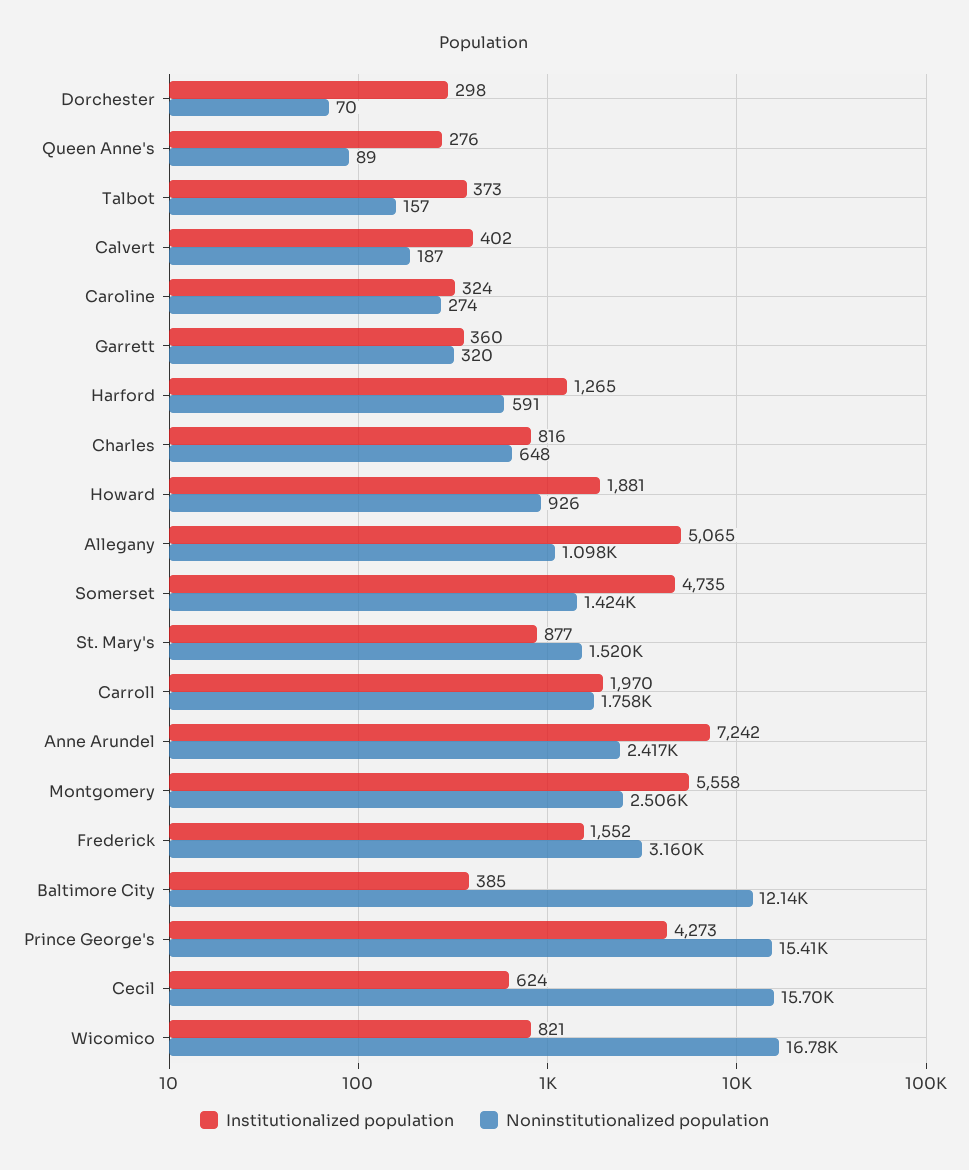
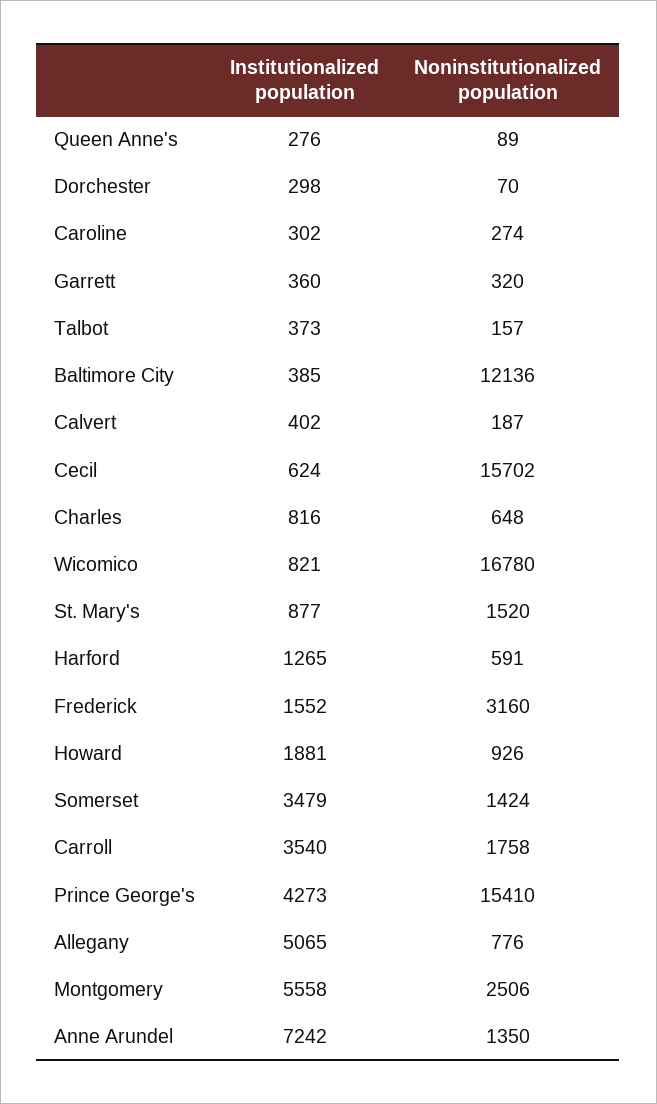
Institutionalized population, Caroline: 324 -> 302
Noninstitutionalized population, Allegany: 1098 -> 776
Institutionalized population, Somerset: 4735 -> 3479
Institutionalized population, Carroll: 1970 -> 3540
Noninstitutionalized population, Anne Arundel: 2417 -> 1350

